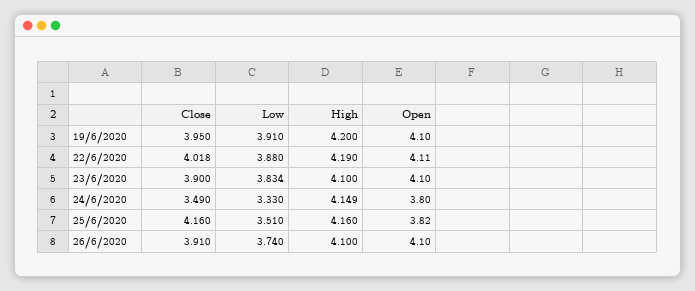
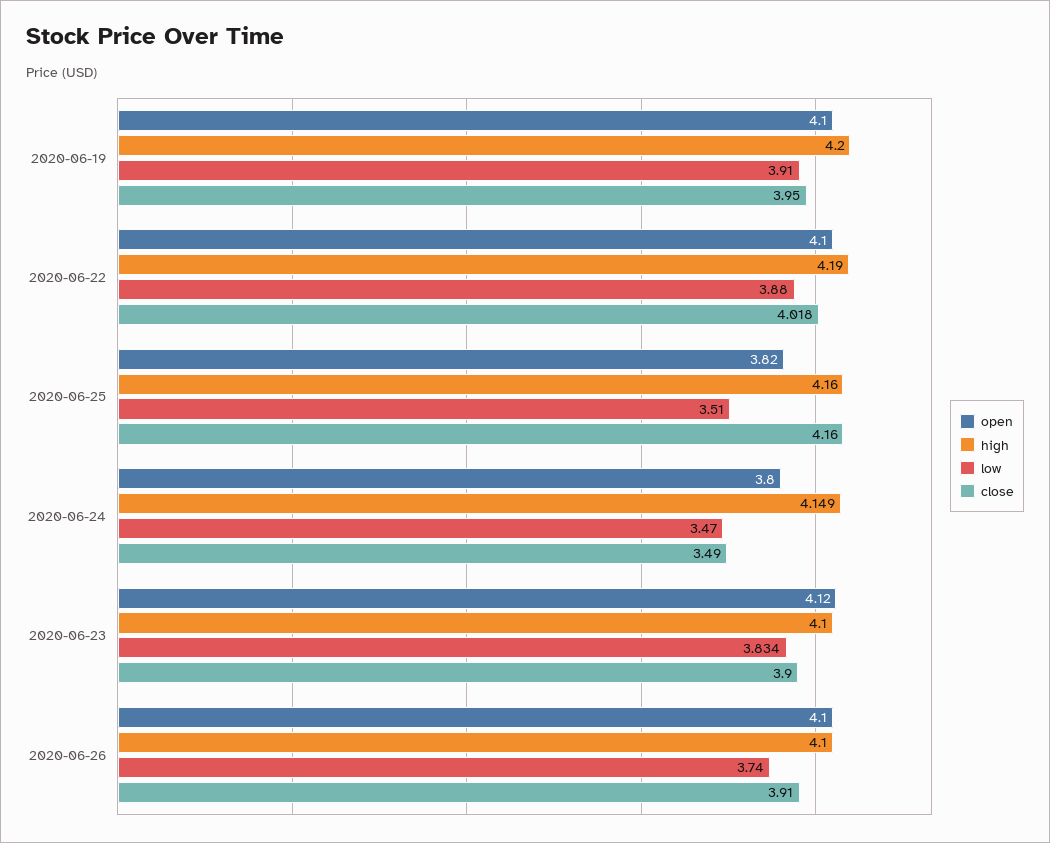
Open, 22/6/2020: 4.11 -> 4.1
Open, 23/6/2020: 4.1 -> 4.12
Low, 24/6/2020: 3.33 -> 3.47

